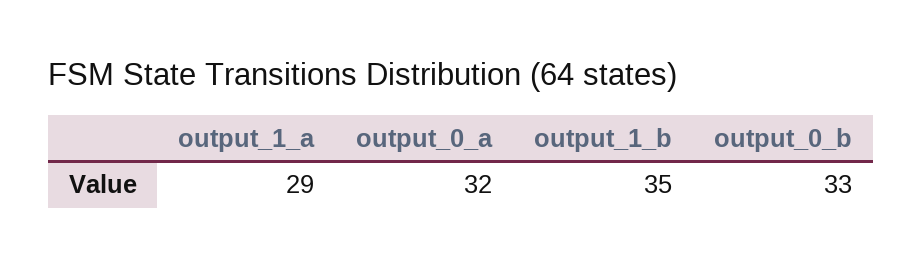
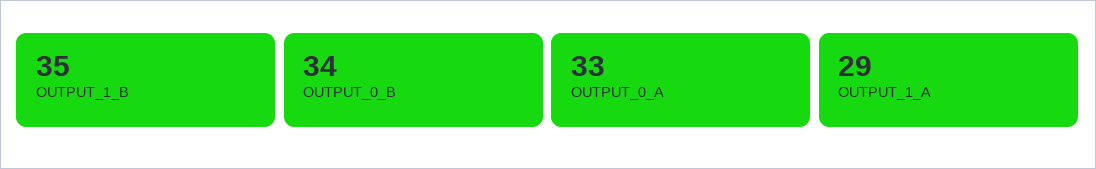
output_0_a: 32 -> 33
output_0_b: 33 -> 34

